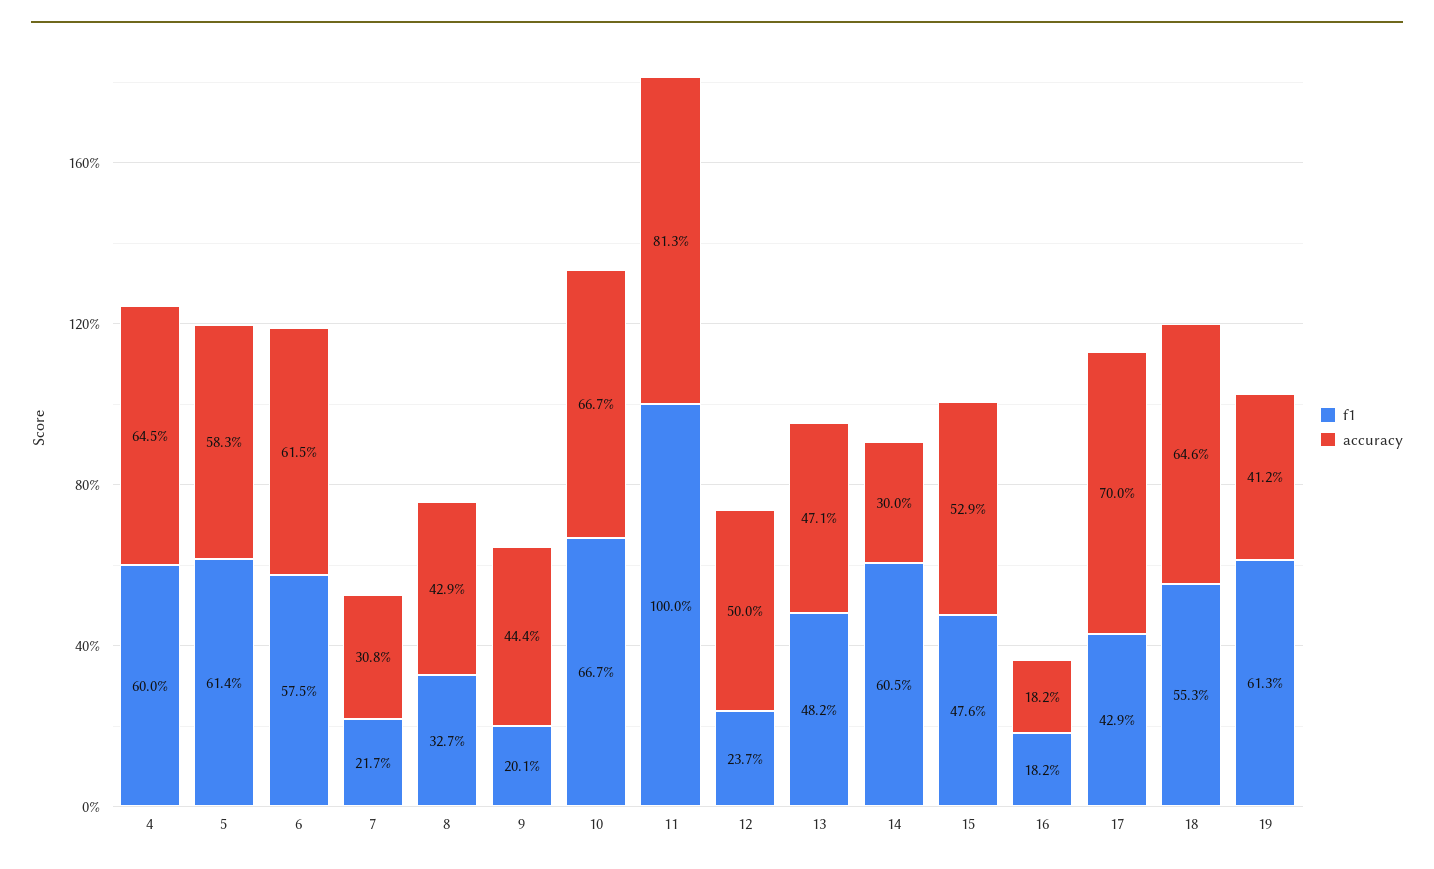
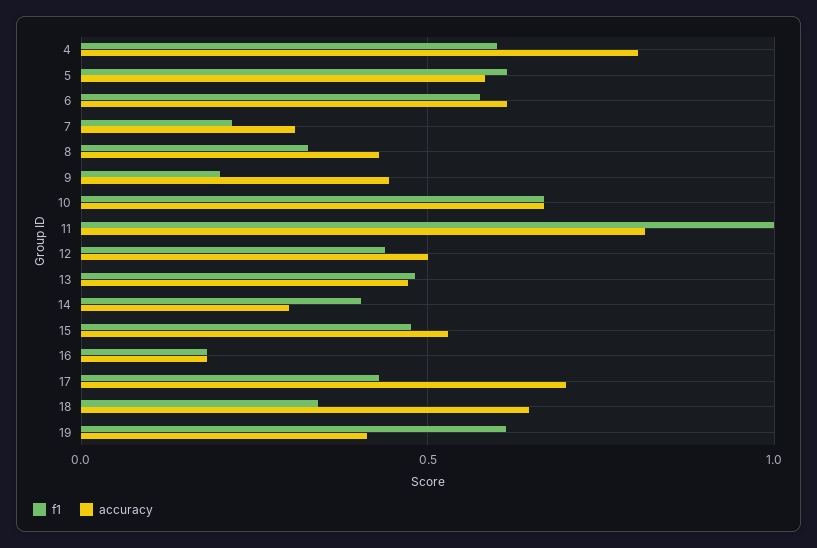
accuracy, 4: 0.645 -> 0.8
f1, 12: 0.237 -> 0.45
f1, 14: 0.605 -> 0.4
f1, 18: 0.553 -> 0.35

